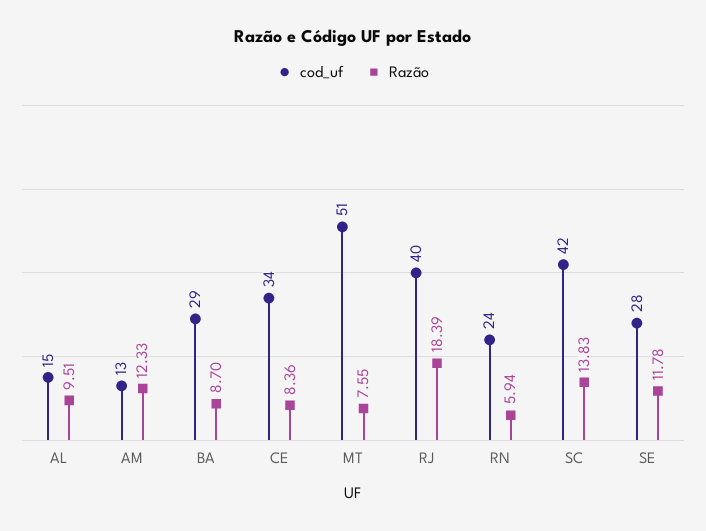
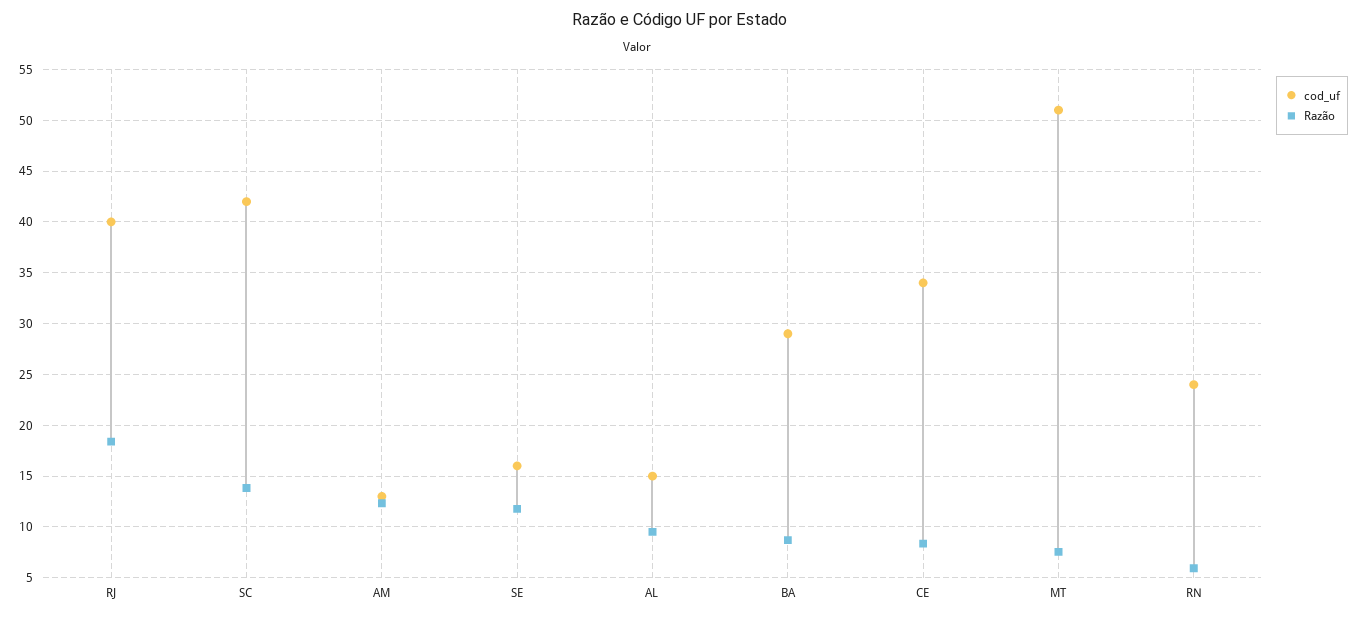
cod_uf, SE: 28 -> 16

